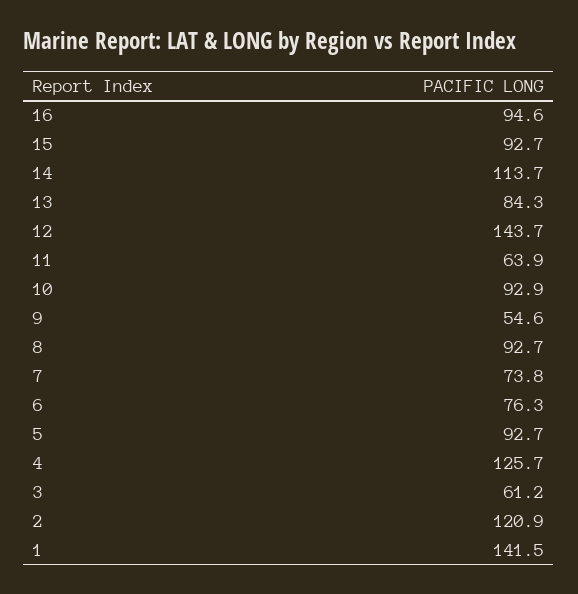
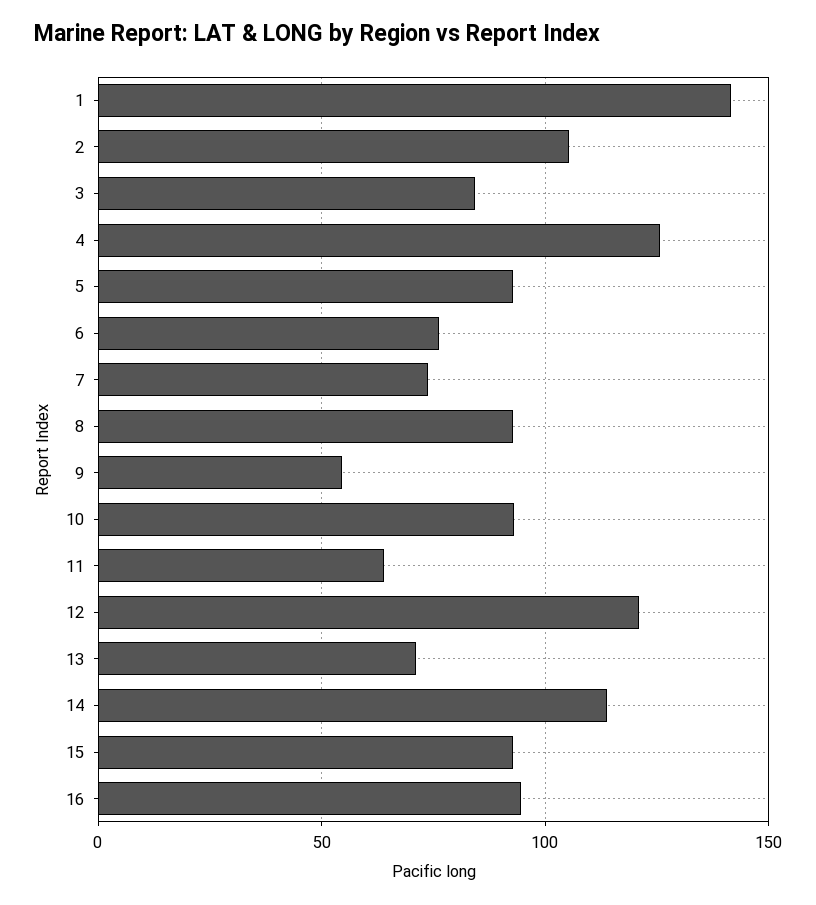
13: 84.3 -> 70
12: 143.7 -> 120
3: 61.2 -> 85
2: 120.9 -> 105

